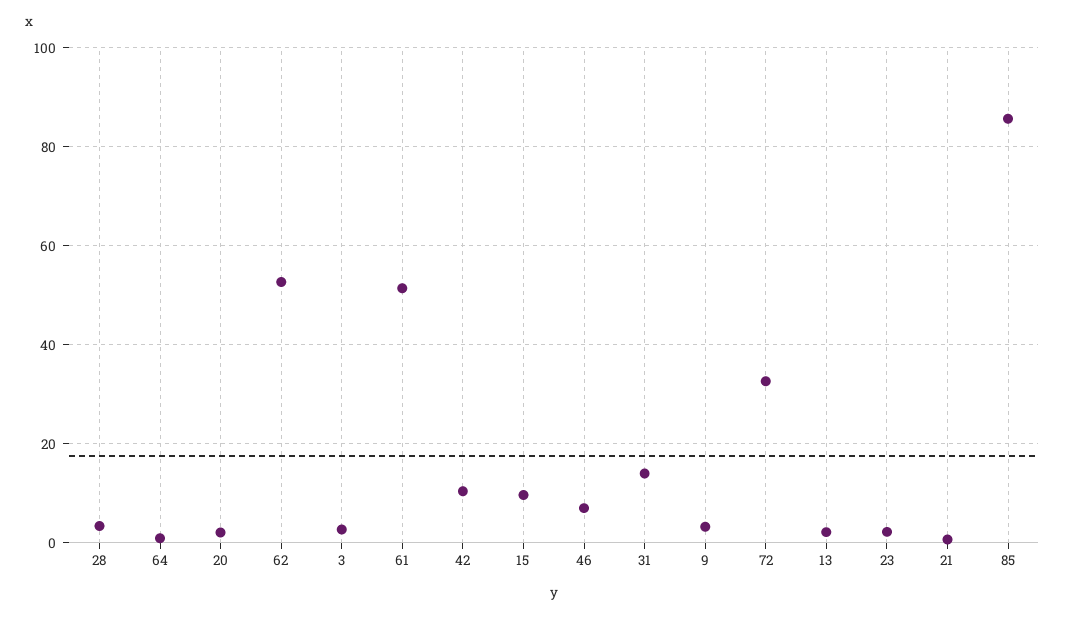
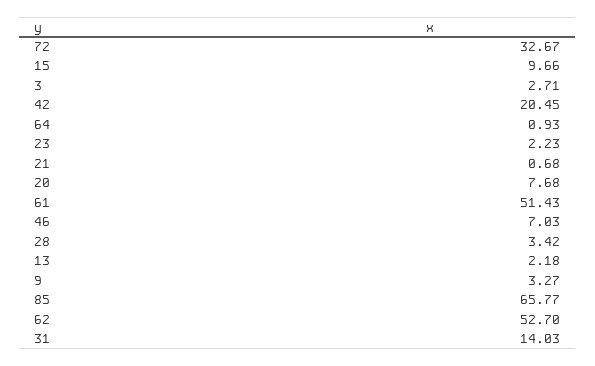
20: 2 -> 7.68
42: 10 -> 20.45
85: 86 -> 65.77

